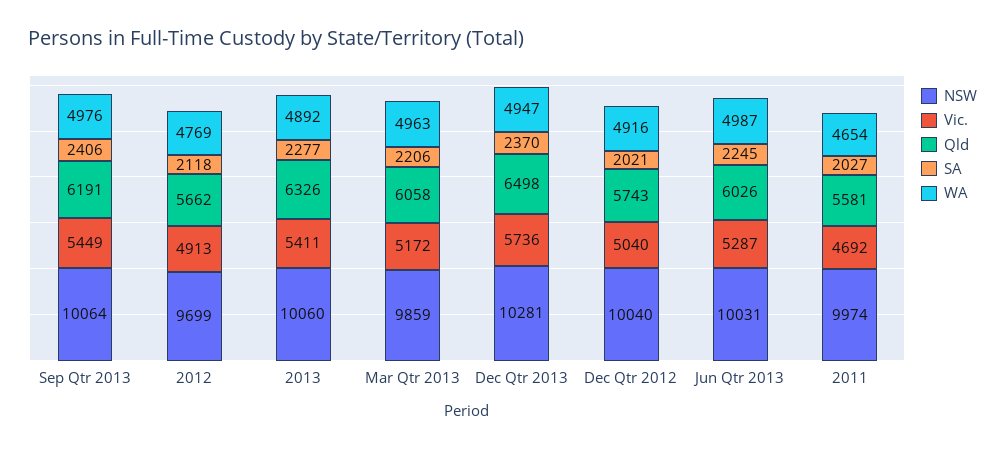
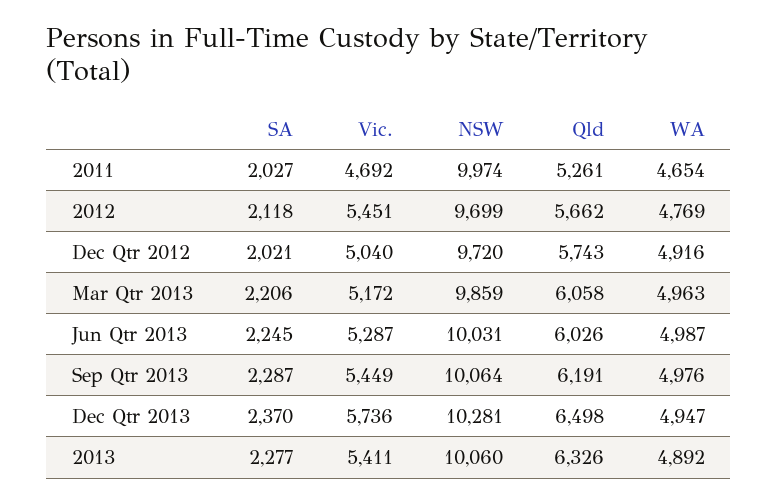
SA, Sep Qtr 2013: 2406 -> 2287
Vic., 2012: 4913 -> 5451
NSW, Dec Qtr 2012: 10040 -> 9720
Qld, 2011: 5581 -> 5261

